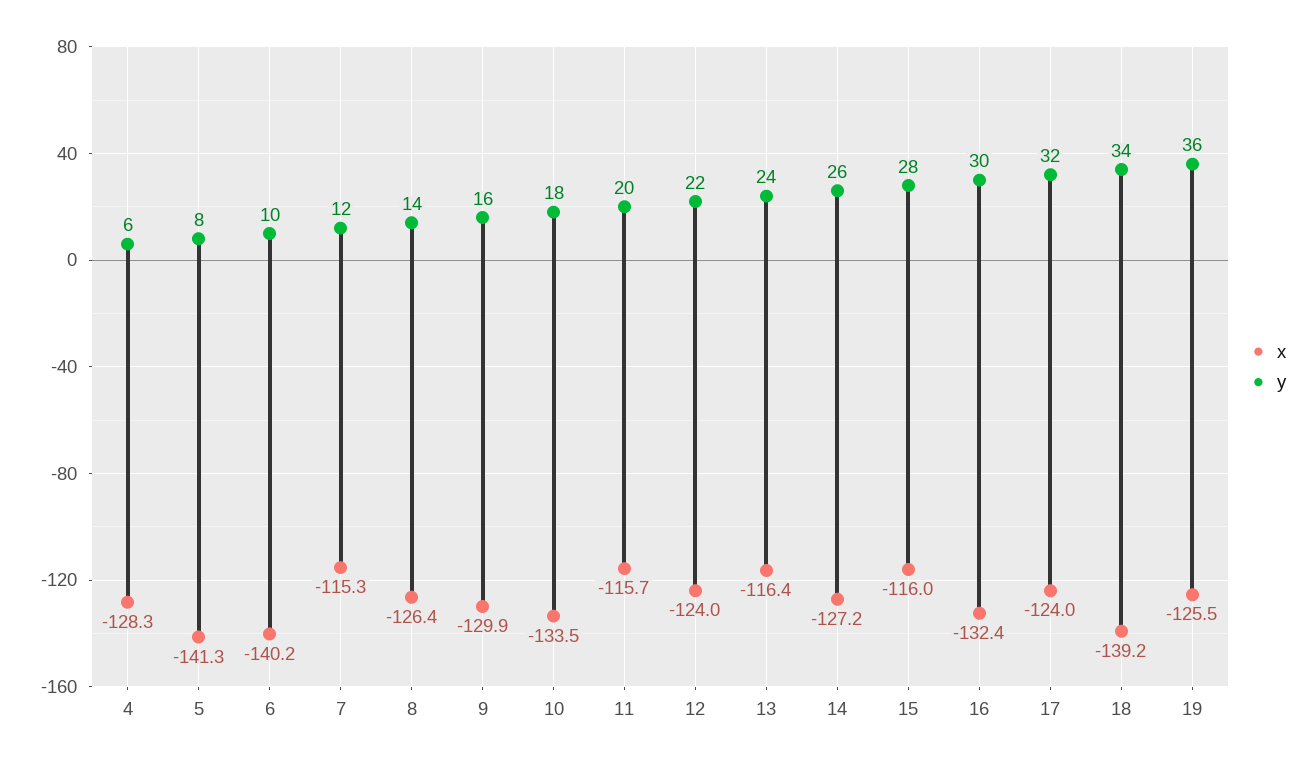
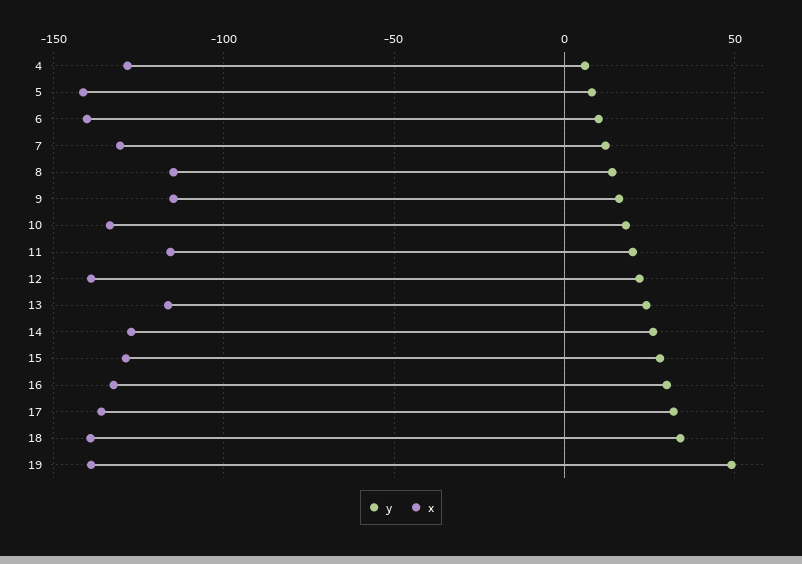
x, 7: -115.3 -> -130
x, 8: -126.4 -> -115
x, 9: -129.9 -> -115
x, 12: -124 -> -140
x, 15: -116 -> -130
x, 17: -124 -> -135
x, 19: -125.5 -> -140
y, 19: 36 -> 50

